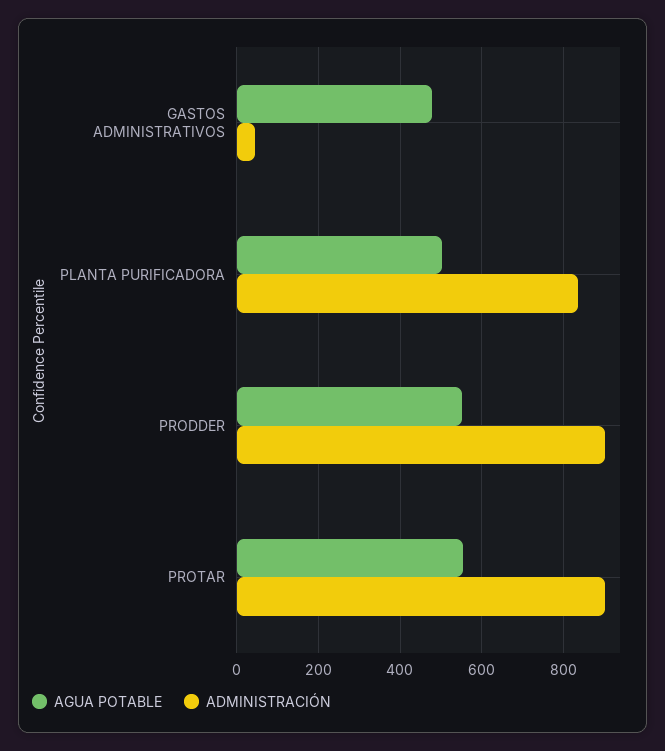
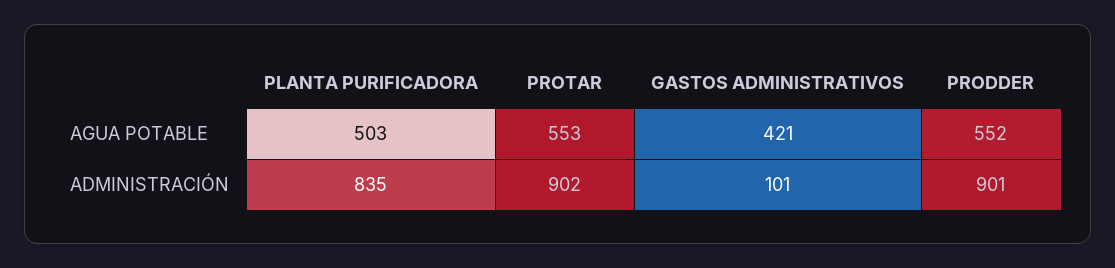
AGUA POTABLE, GASTOS ADMINISTRATIVOS: 480 -> 421
ADMINISTRACIÓN, GASTOS ADMINISTRATIVOS: 40 -> 101

